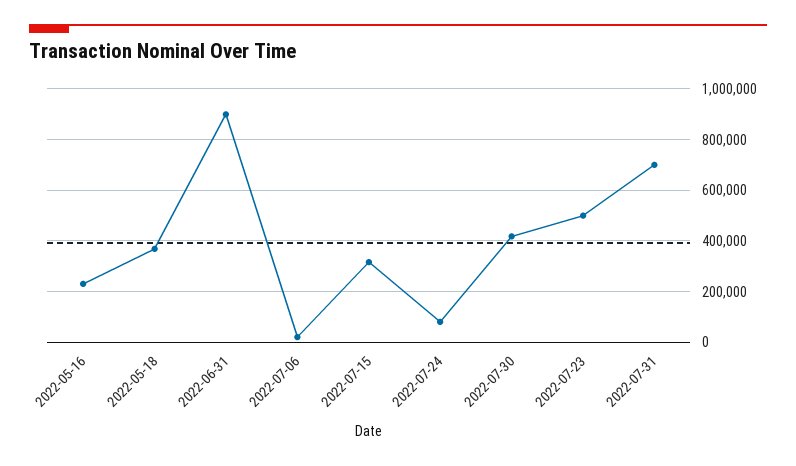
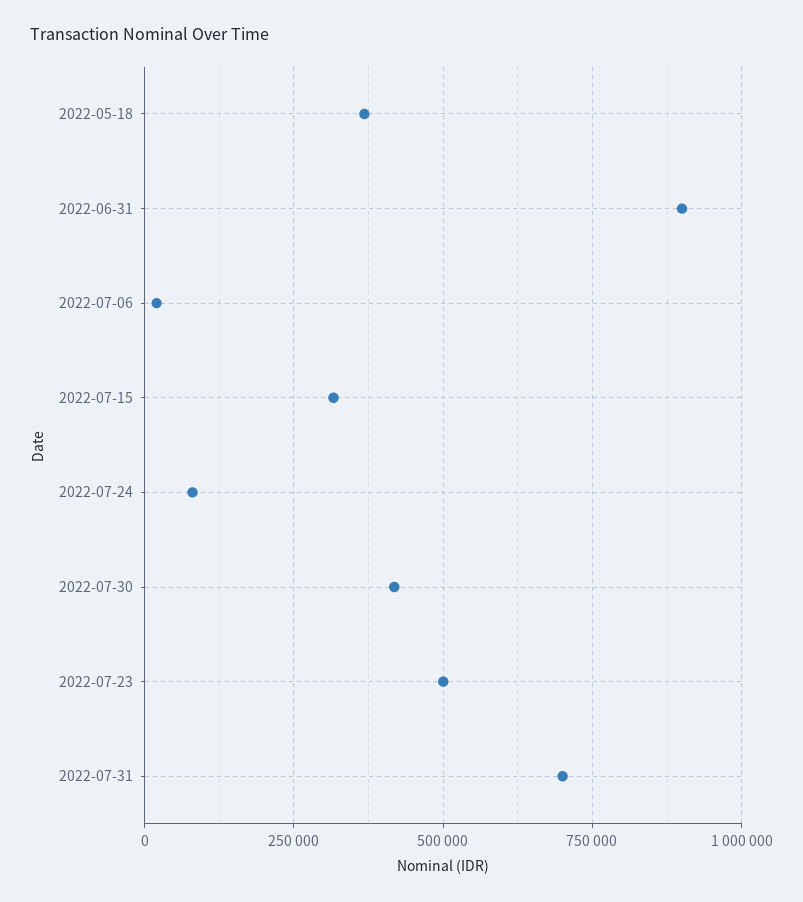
2022-05-16: 225000 -> none

